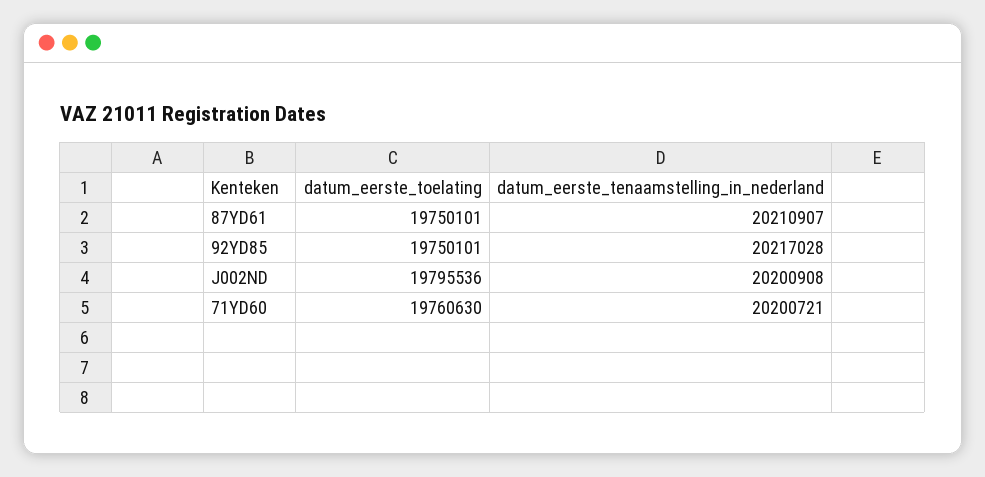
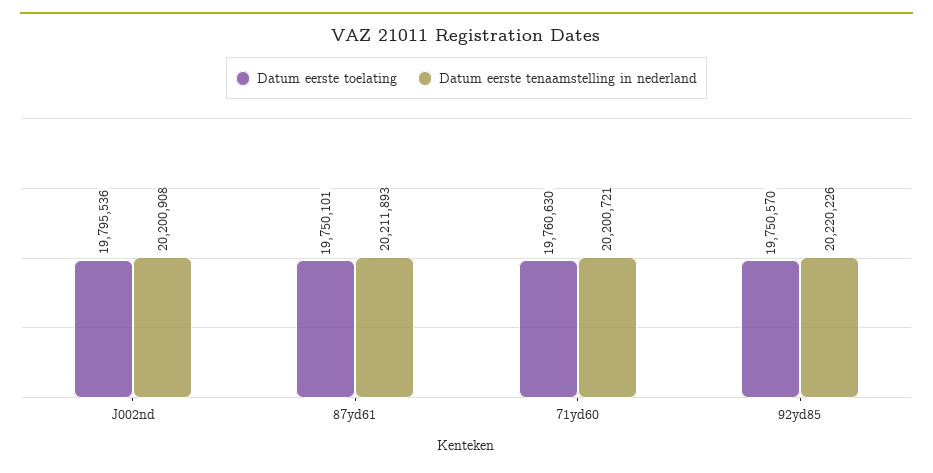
datum_eerste_tenaamstelling_in_nederland, 87YD61: 20210907 -> 20211893
datum_eerste_toelating, 92YD85: 19750101 -> 19750570
datum_eerste_tenaamstelling_in_nederland, 92YD85: 20217028 -> 20220226

